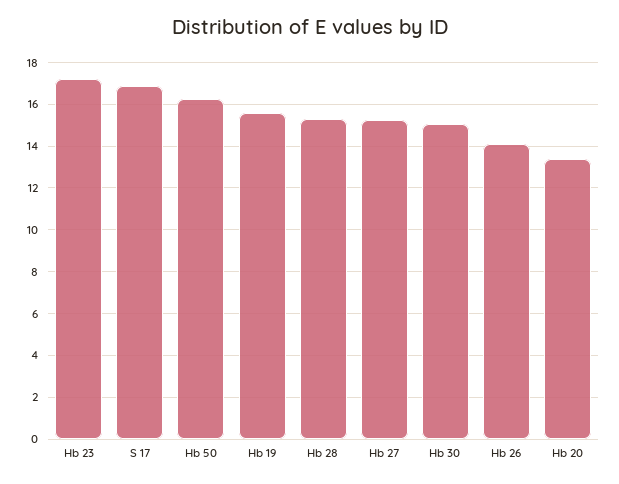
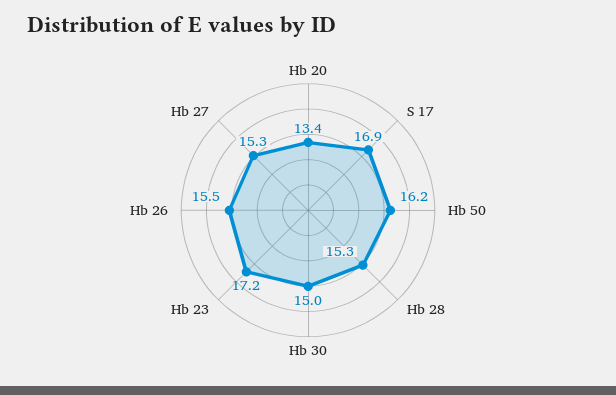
Hb 19: 15.5 -> none
Hb 26: 14 -> 15.5

